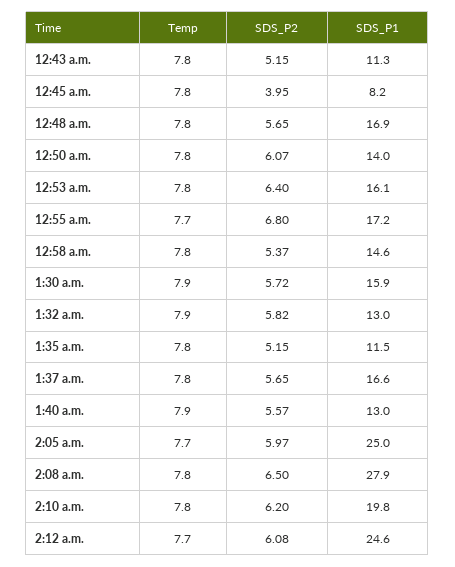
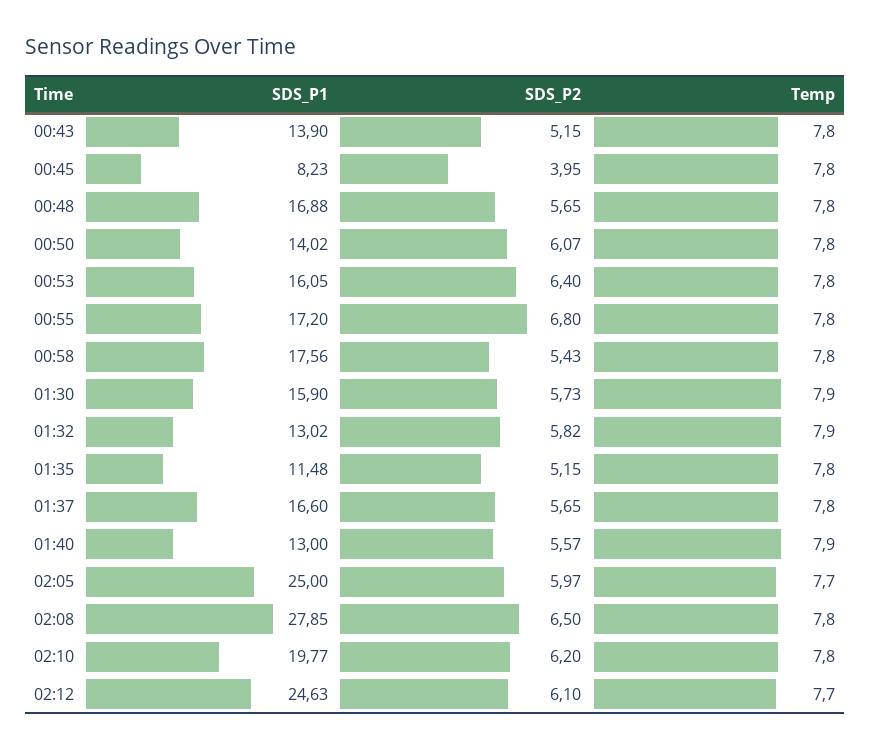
SDS_P1, 12:43 a.m.: 11.3 -> 13.9
Temp, 12:55 a.m.: 7.7 -> 7.8
SDS_P2, 12:58 a.m.: 5.37 -> 5.43
SDS_P1, 12:58 a.m.: 14.6 -> 17.56
SDS_P2, 1:30 a.m.: 5.72 -> 5.73
SDS_P2, 2:12 a.m.: 6.08 -> 6.1

